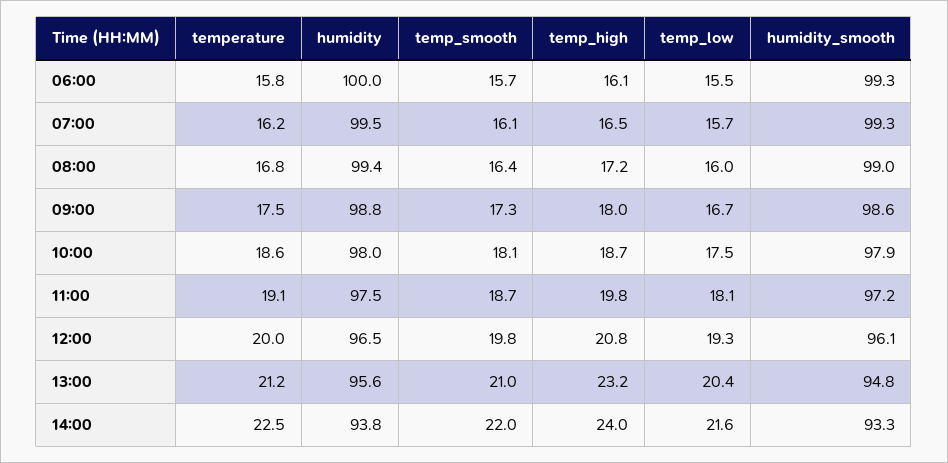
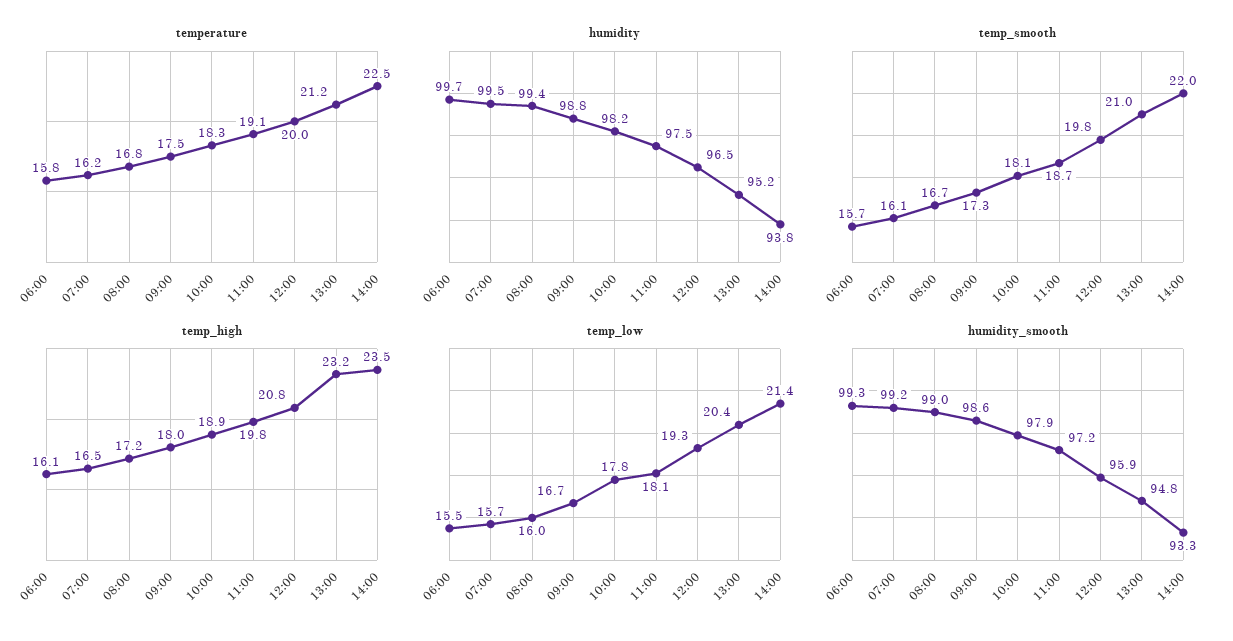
humidity, 06:00: 100 -> 99.7
humidity_smooth, 07:00: 99.3 -> 99.2
temp_smooth, 08:00: 16.4 -> 16.7
temperature, 10:00: 18.6 -> 18.3
humidity, 10:00: 98 -> 98.2
temp_high, 10:00: 18.7 -> 18.9
temp_low, 10:00: 17.5 -> 17.8
humidity_smooth, 12:00: 96.1 -> 95.9
humidity, 13:00: 95.6 -> 95.2
temp_high, 14:00: 24 -> 23.5
temp_low, 14:00: 21.6 -> 21.4

